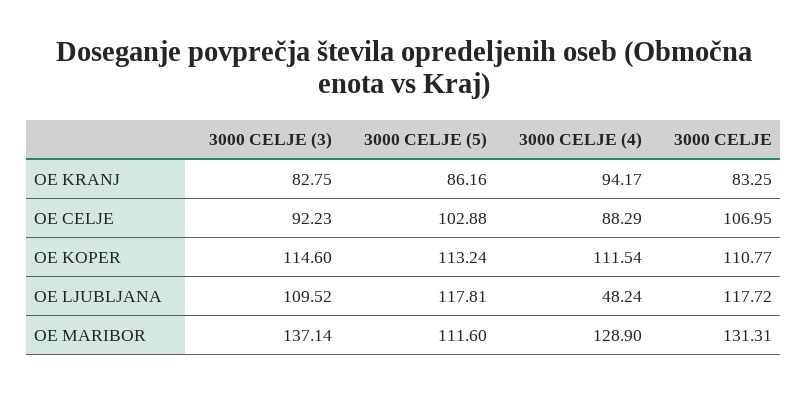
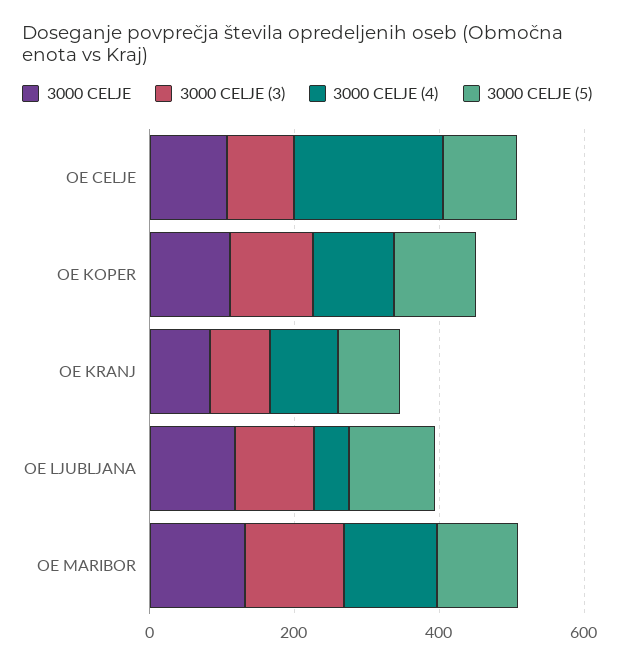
3000 CELJE (4), OE CELJE: 88.29 -> 200

